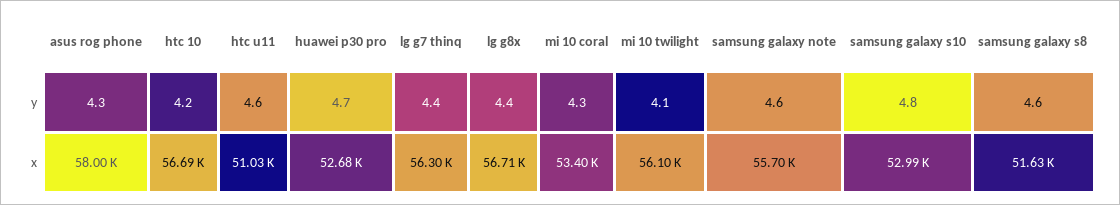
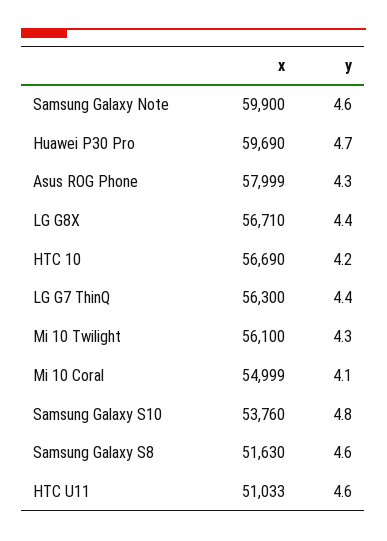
mi 10 coral, y: 4.3 -> 4.1
mi 10 twilight, y: 4.1 -> 4.3
huawei p30 pro, x: 52680 -> 59690
mi 10 coral, x: 53400 -> 54999
samsung galaxy note, x: 55700 -> 59900
samsung galaxy s10, x: 52990 -> 53760

